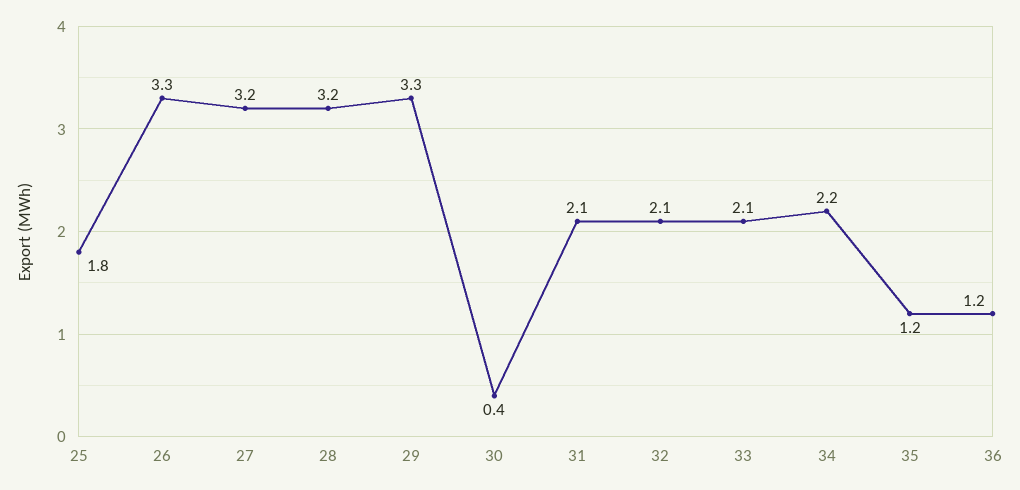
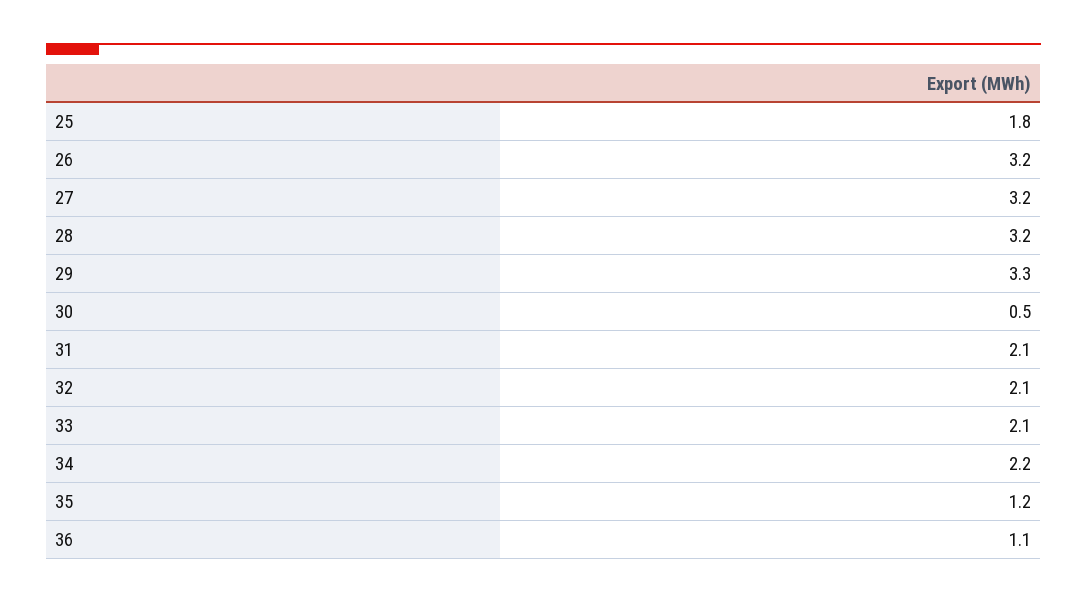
26: 3.3 -> 3.2
30: 0.4 -> 0.5
36: 1.2 -> 1.1

